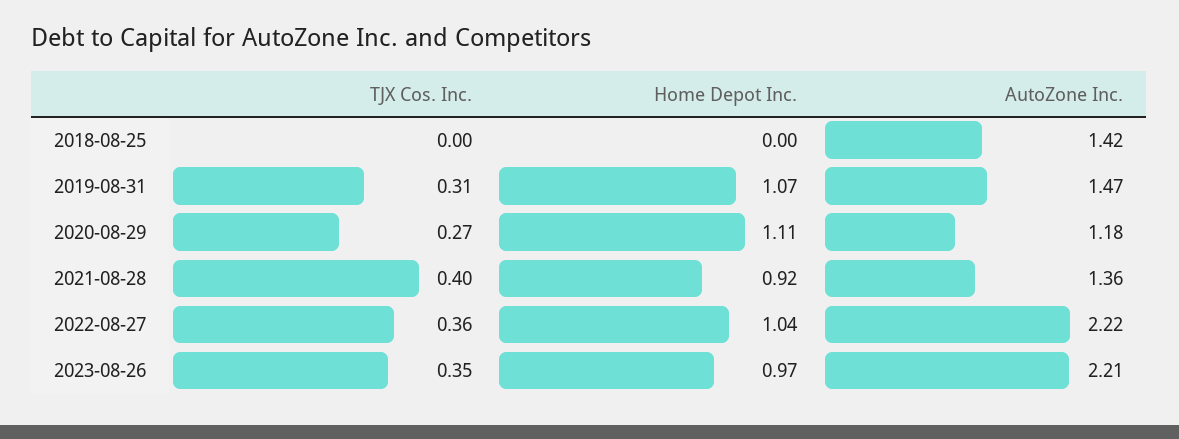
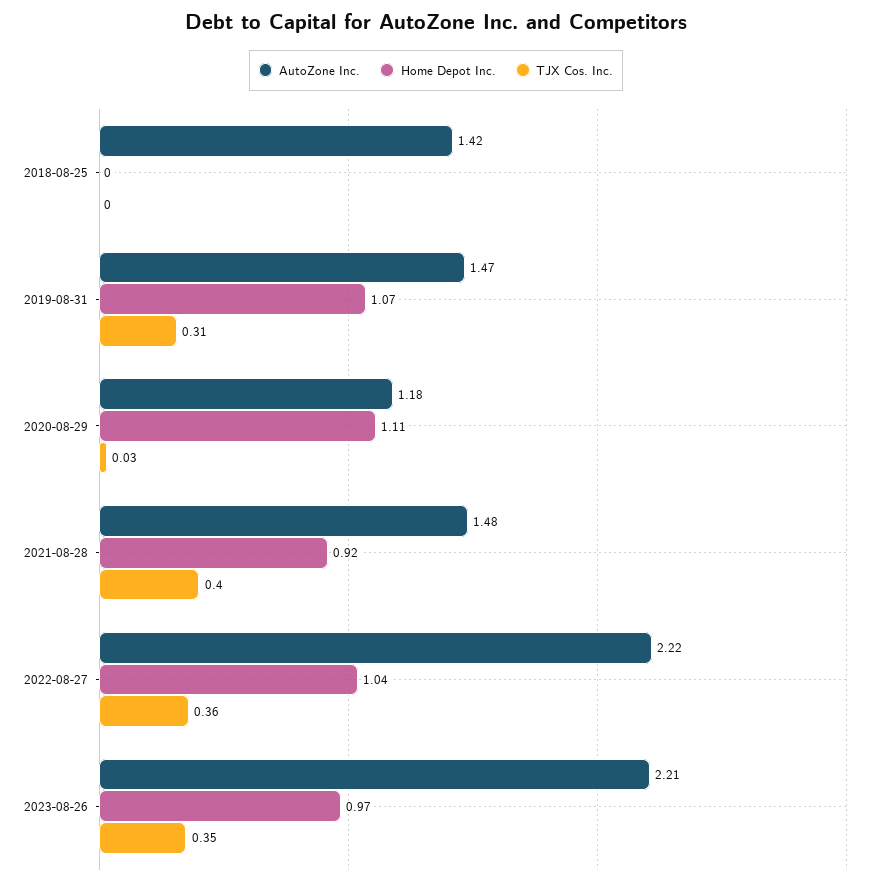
TJX Cos. Inc., 2020-08-29: 0.27 -> 0.03
AutoZone Inc., 2021-08-28: 1.36 -> 1.48

